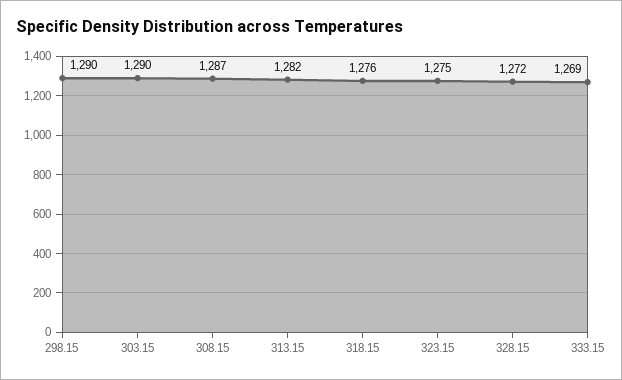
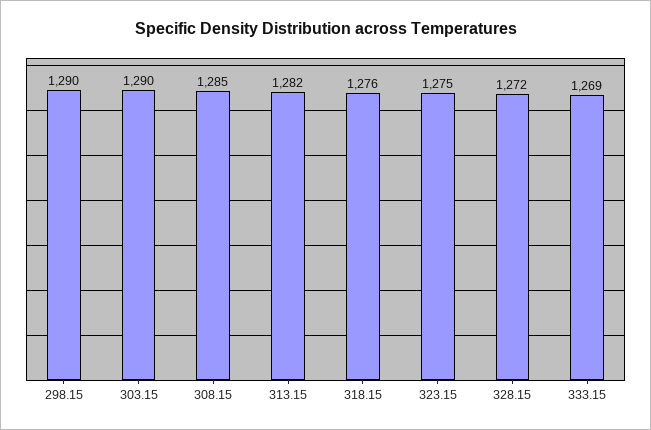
308.15: 1287 -> 1285

